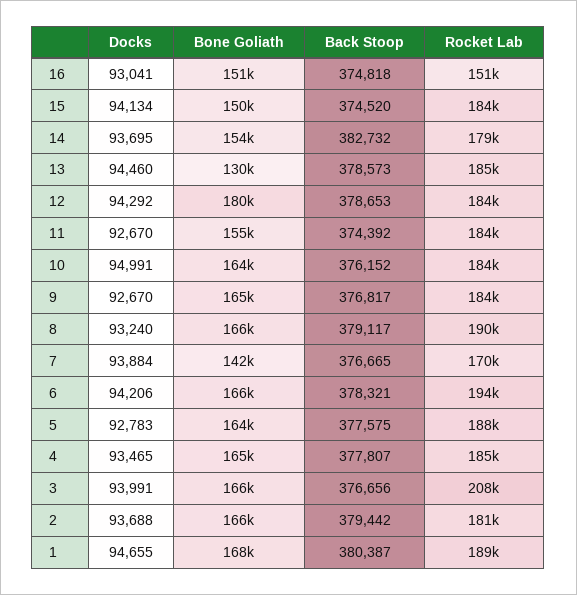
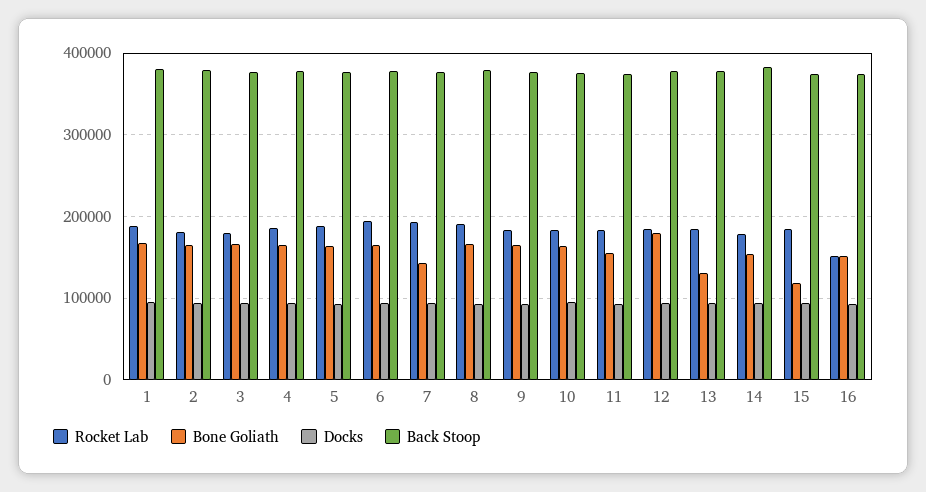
Bone Goliath, 15: 150000 -> 120000
Rocket Lab, 7: 170000 -> 190000
Rocket Lab, 3: 208000 -> 180000

